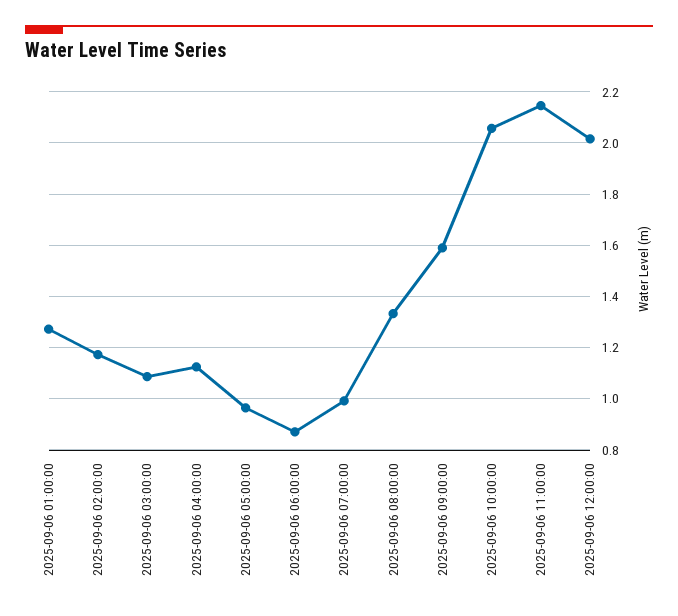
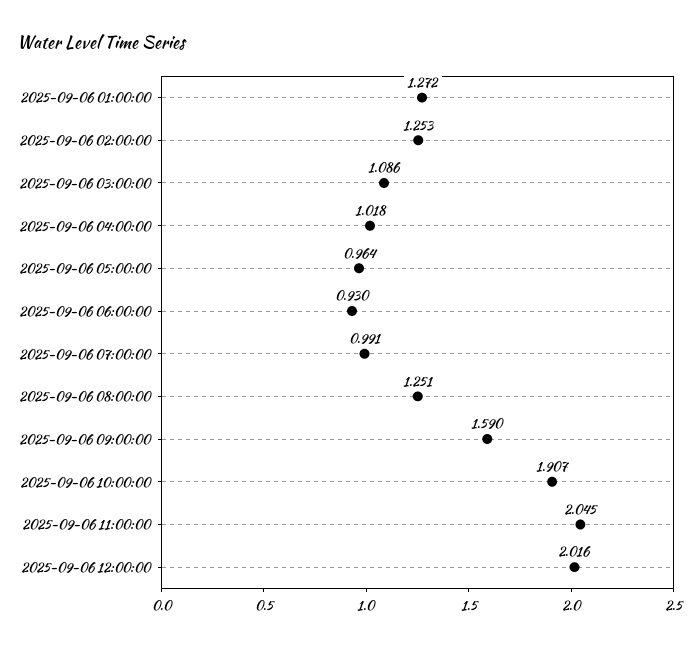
2025-09-06 02:00:00: 1.175 -> 1.253
2025-09-06 04:00:00: 1.125 -> 1.018
2025-09-06 06:00:00: 0.875 -> 0.93
2025-09-06 08:00:00: 1.325 -> 1.251
2025-09-06 10:00:00: 2.05 -> 1.907
2025-09-06 11:00:00: 2.15 -> 2.045

